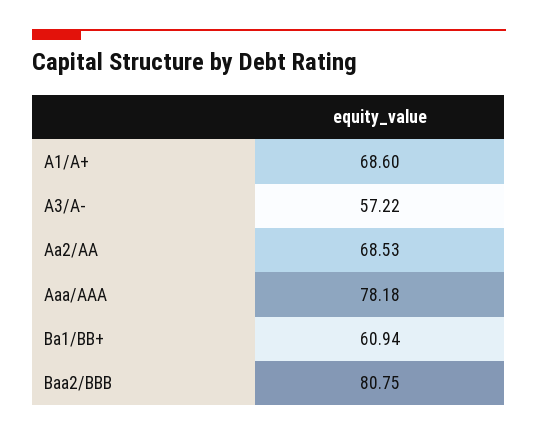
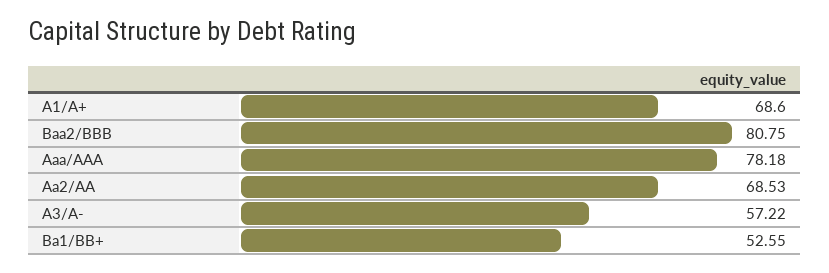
Ba1/BB+: 60.94 -> 52.55

